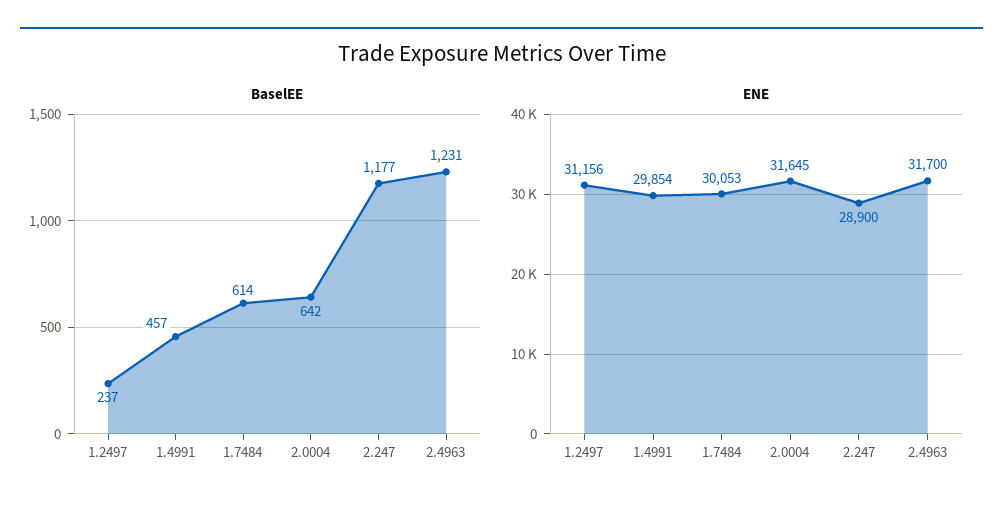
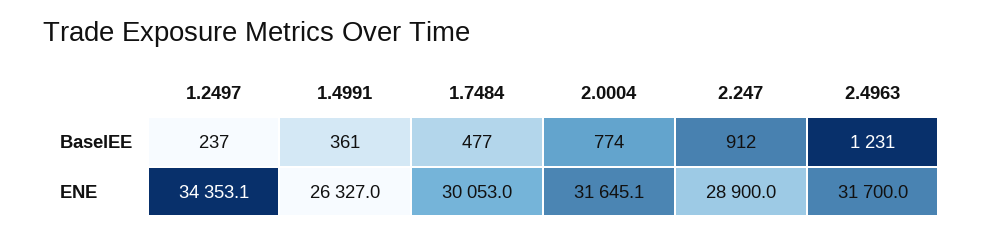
BaselEE, 1.4991: 457 -> 361
BaselEE, 1.7484: 614 -> 477
BaselEE, 2.0004: 642 -> 774
BaselEE, 2.247: 1177 -> 912
ENE, 1.2497: 31156 -> 34353.1
ENE, 1.4991: 29854 -> 26327

